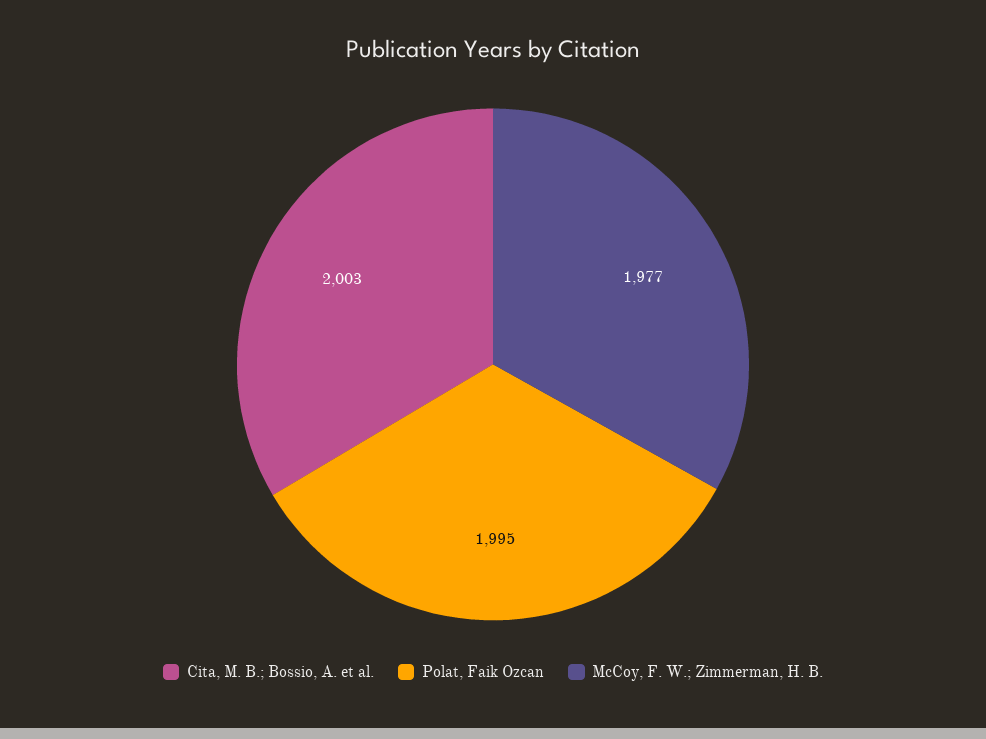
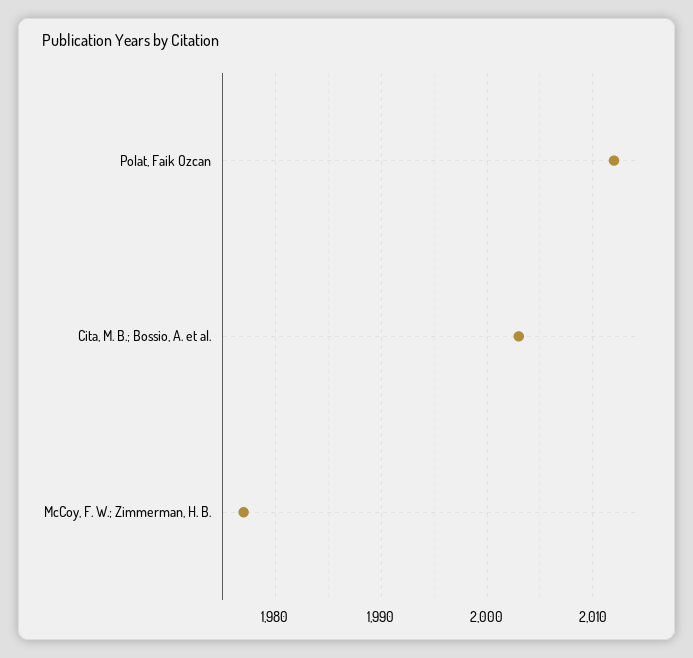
Polat, Faik Ozcan: 1995 -> 2012

